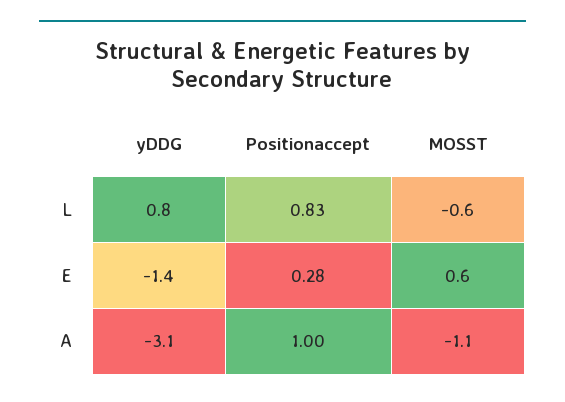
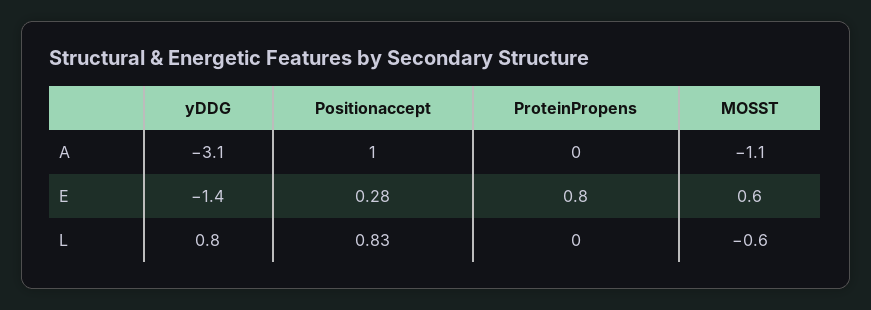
ProteinPropens, A: none -> 0
ProteinPropens, E: none -> 0.8
ProteinPropens, L: none -> 0

